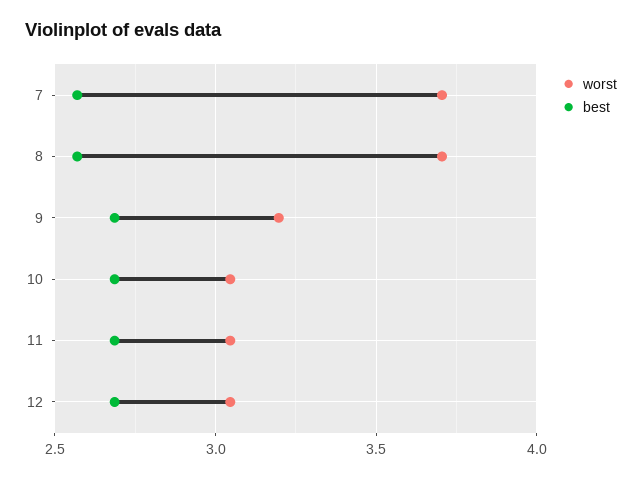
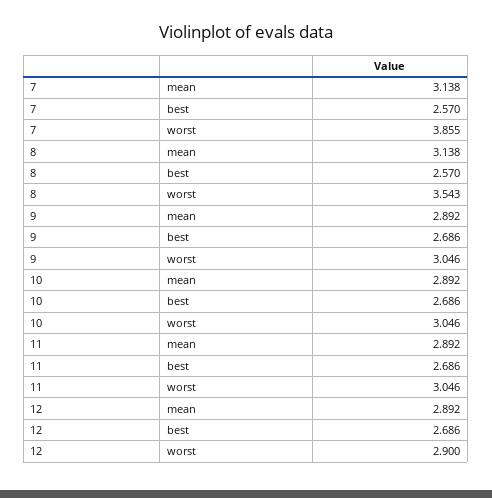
worst, 7: 3.7 -> 3.855
worst, 8: 3.7 -> 3.543
worst, 9: 3.2 -> 3.046
worst, 12: 3.05 -> 2.9
mean, 7: none -> 3.138
mean, 8: none -> 3.138
mean, 9: none -> 2.892
mean, 10: none -> 2.892
mean, 11: none -> 2.892
mean, 12: none -> 2.892

